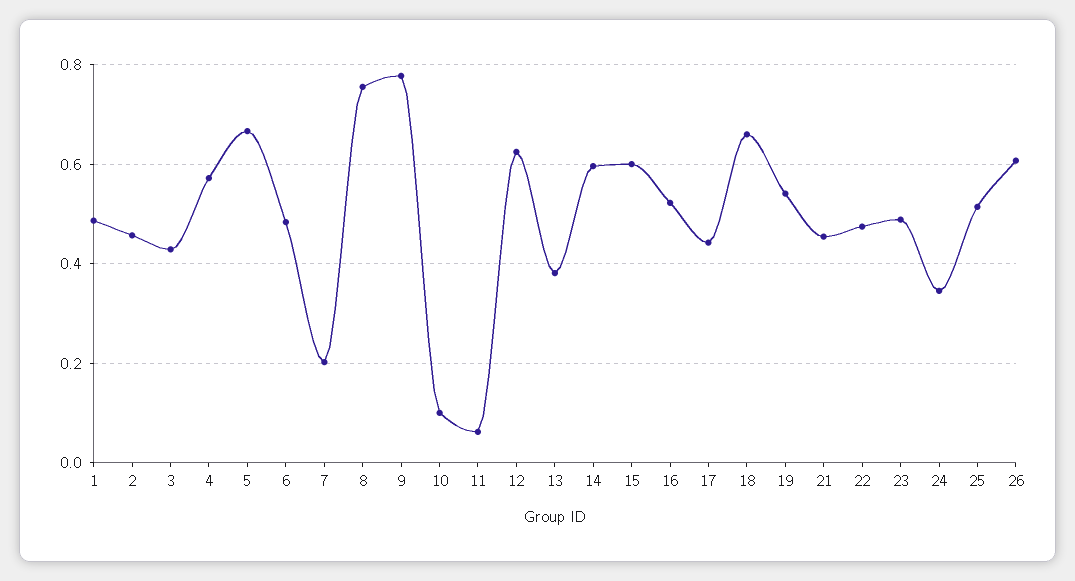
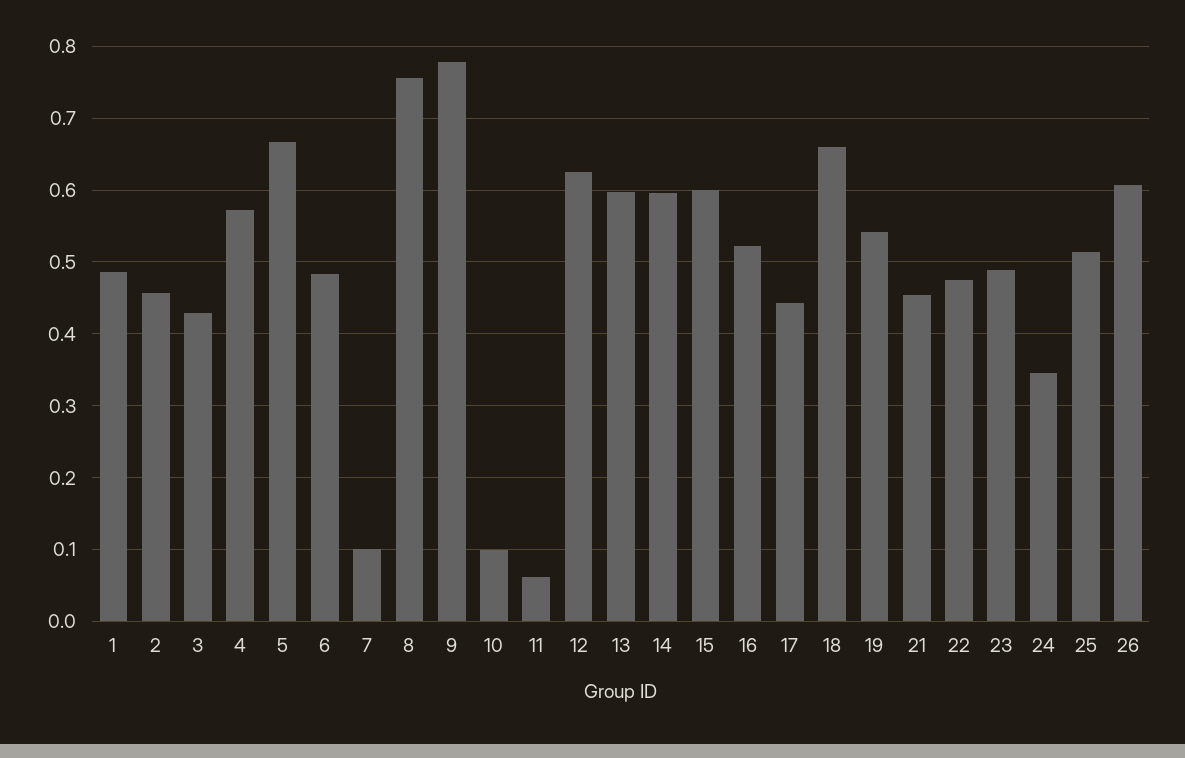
7: 0.2 -> 0.1
13: 0.38 -> 0.6

